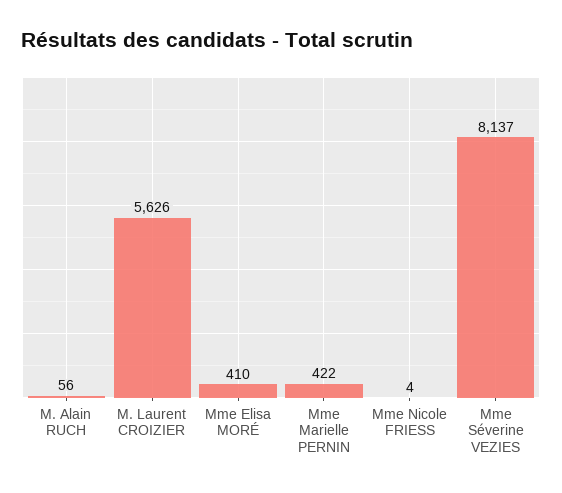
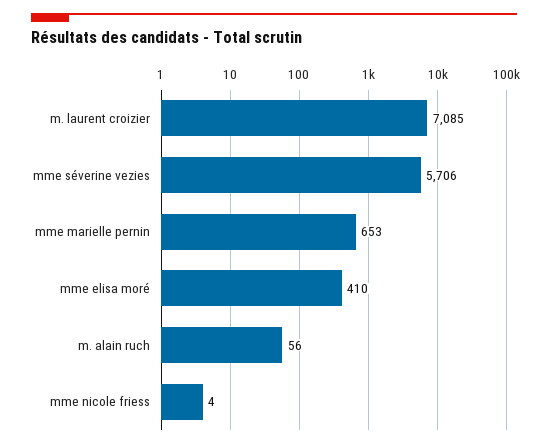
M. Laurent CROIZIER: 5626 -> 7085
Mme Marielle PERNIN: 422 -> 653
Mme Séverine VEZIES: 8137 -> 5706

